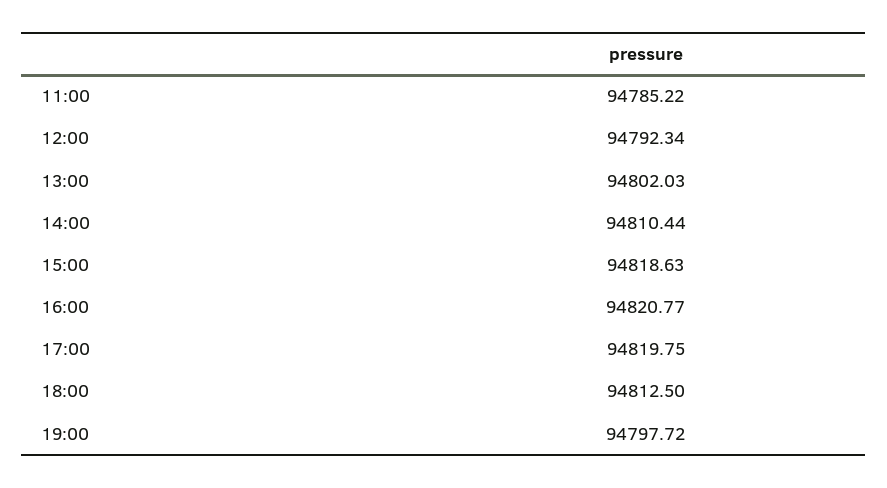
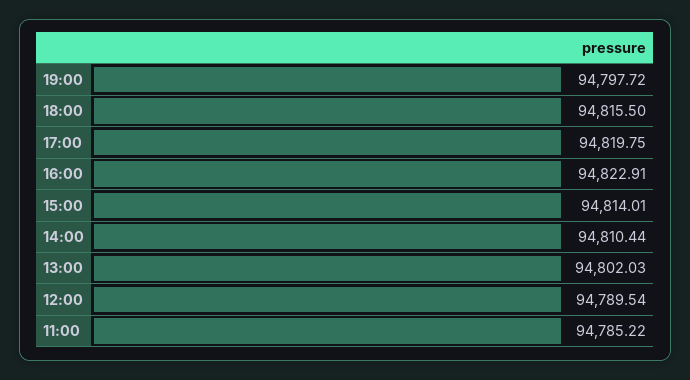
12:00: 94792.34 -> 94789.54
15:00: 94818.63 -> 94814.01
16:00: 94820.77 -> 94822.91
18:00: 94812.5 -> 94815.5

